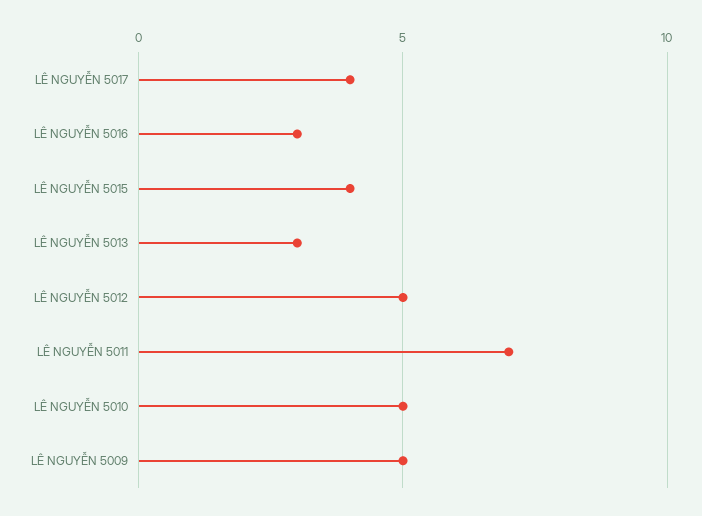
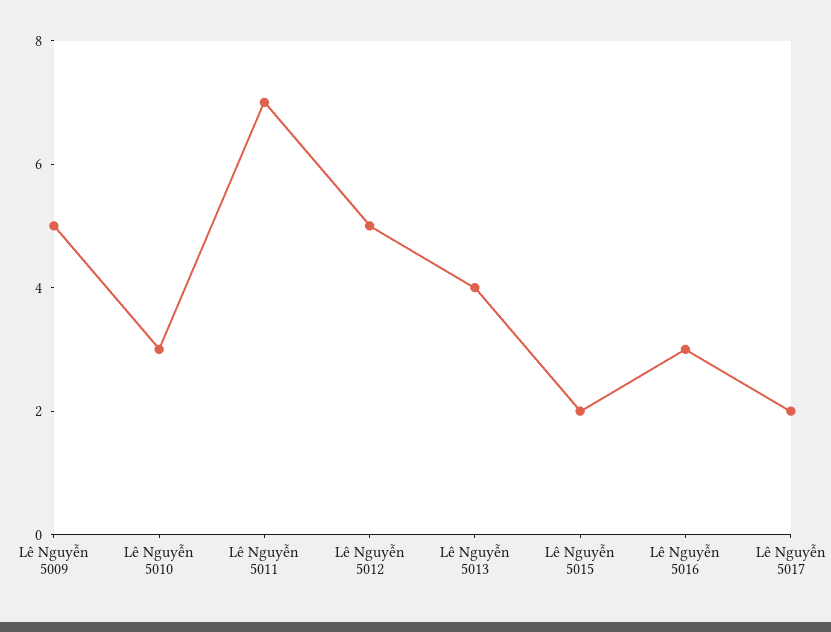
LÊ NGUYỄN 5017: 4 -> 2
LÊ NGUYỄN 5015: 4 -> 2
LÊ NGUYỄN 5013: 3 -> 4
LÊ NGUYỄN 5010: 5 -> 3

